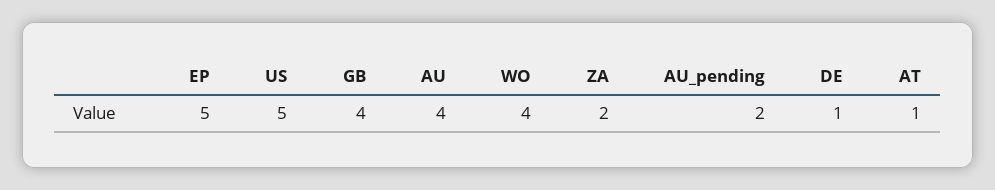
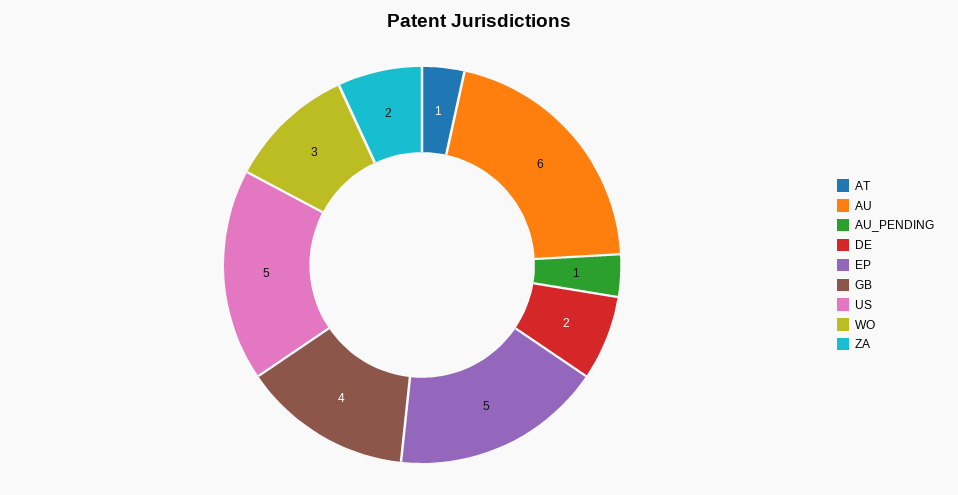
AU: 4 -> 6
WO: 4 -> 3
AU_pending: 2 -> 1
DE: 1 -> 2

